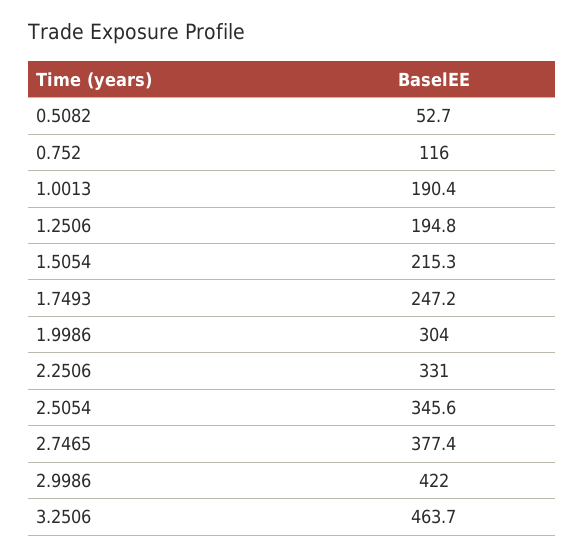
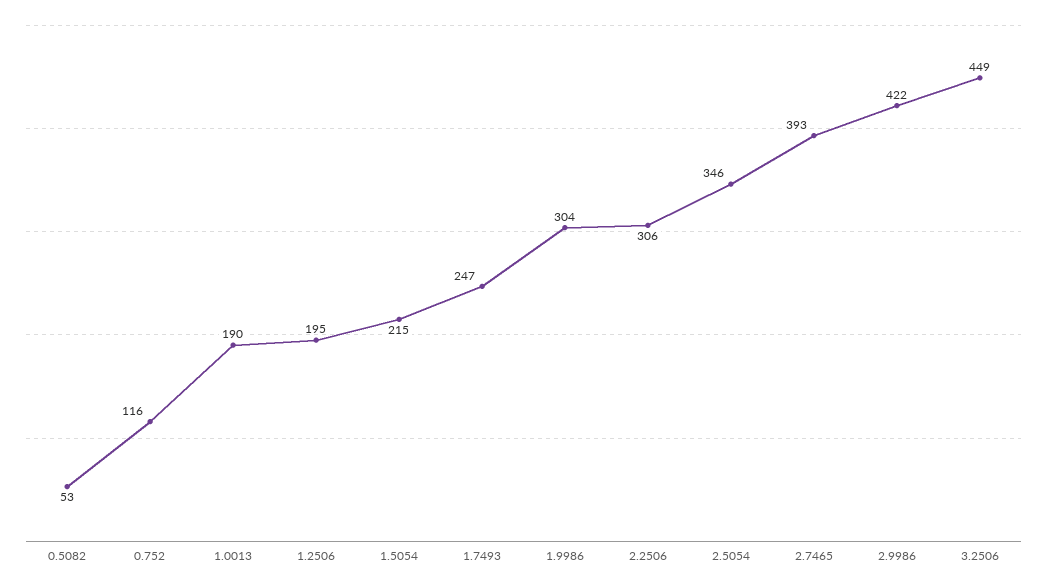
2.2506: 331 -> 306
2.7465: 377.4 -> 393
3.2506: 463.7 -> 449

